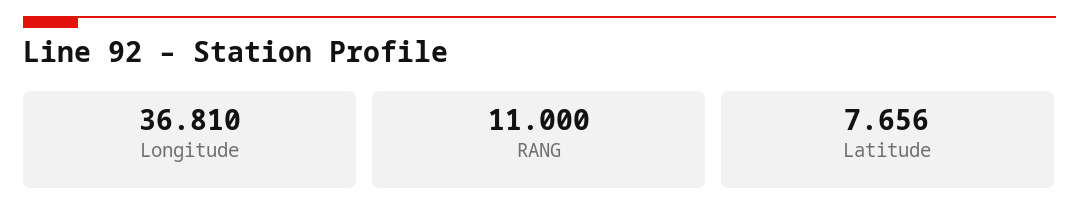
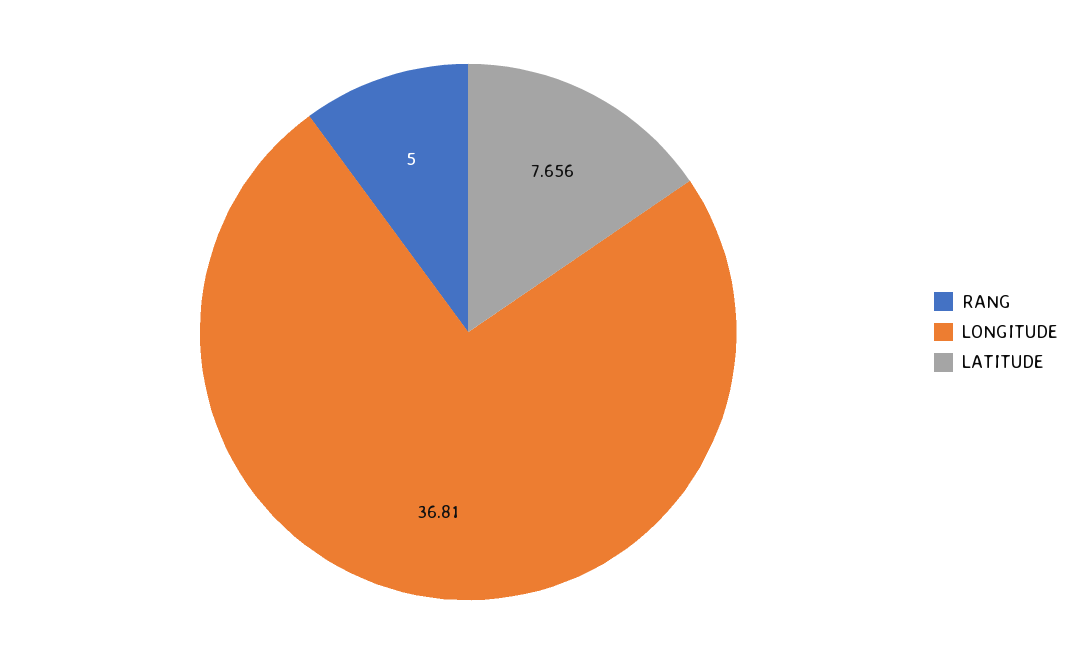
RANG: 11 -> 5

